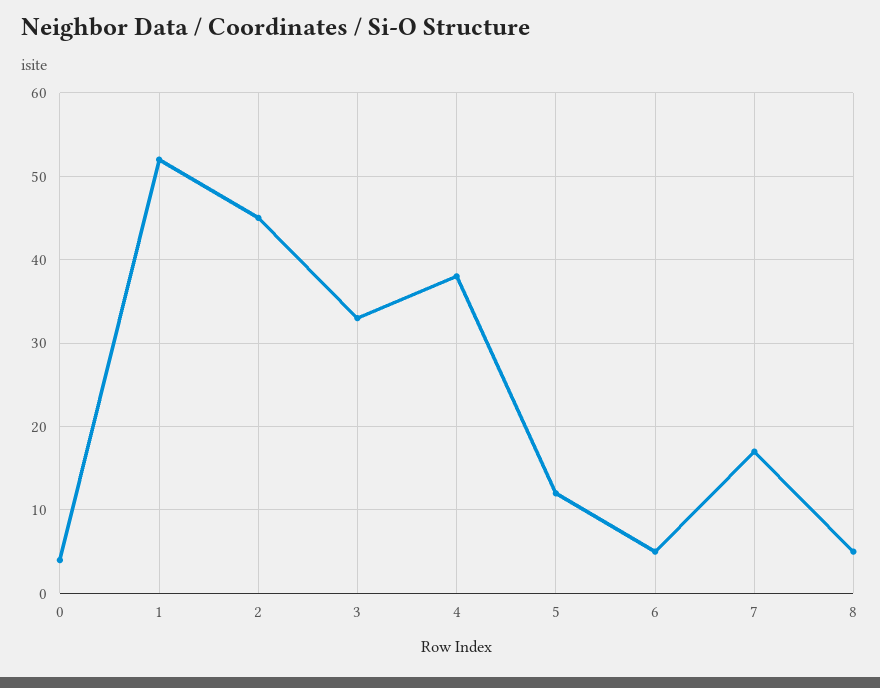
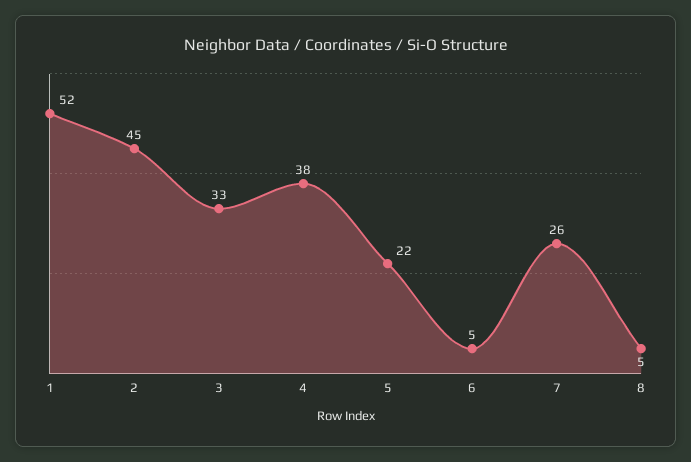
0: 4 -> none
5: 12 -> 22
7: 17 -> 26

